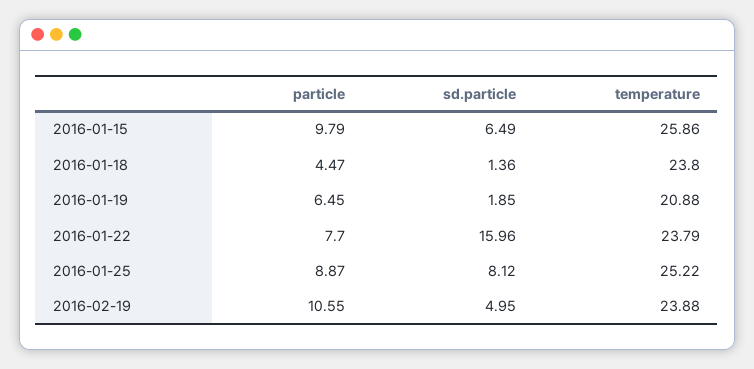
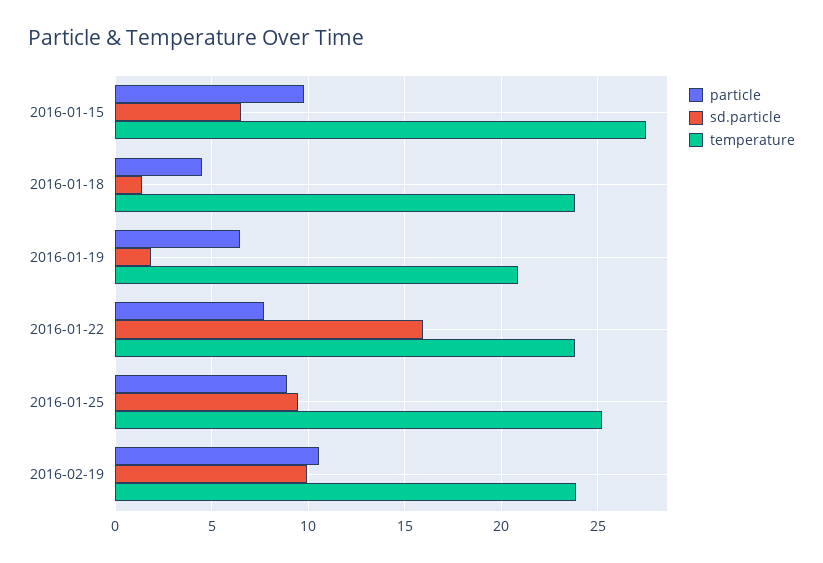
temperature, 2016-01-15: 25.86 -> 27.5
sd.particle, 2016-01-25: 8.12 -> 9.5
sd.particle, 2016-02-19: 4.95 -> 10

